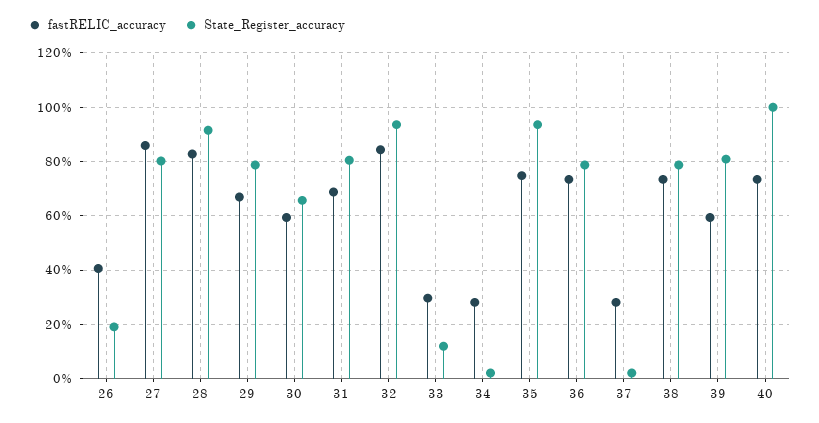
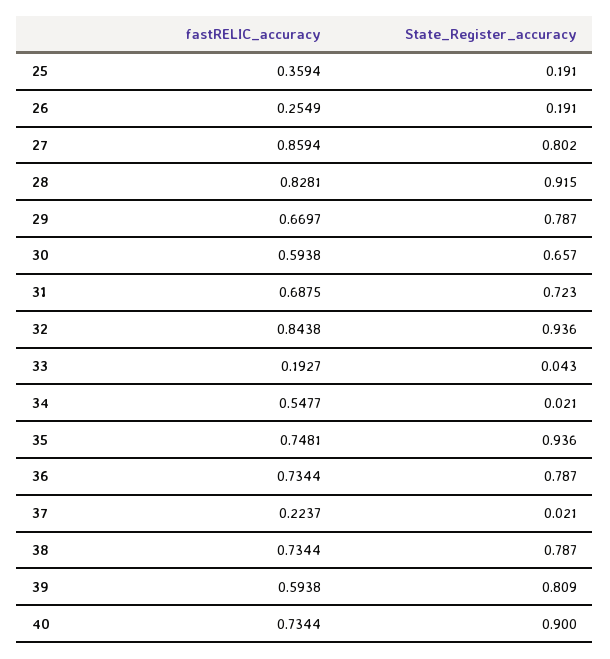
fastRELIC_accuracy, 26: 0.4 -> 0.2549
State_Register_accuracy, 31: 0.8 -> 0.723
fastRELIC_accuracy, 33: 0.3 -> 0.1927
State_Register_accuracy, 33: 0.125 -> 0.043
fastRELIC_accuracy, 34: 0.275 -> 0.5477
fastRELIC_accuracy, 37: 0.275 -> 0.2237
State_Register_accuracy, 40: 1 -> 0.9
fastRELIC_accuracy, 25: none -> 0.3594
State_Register_accuracy, 25: none -> 0.191

